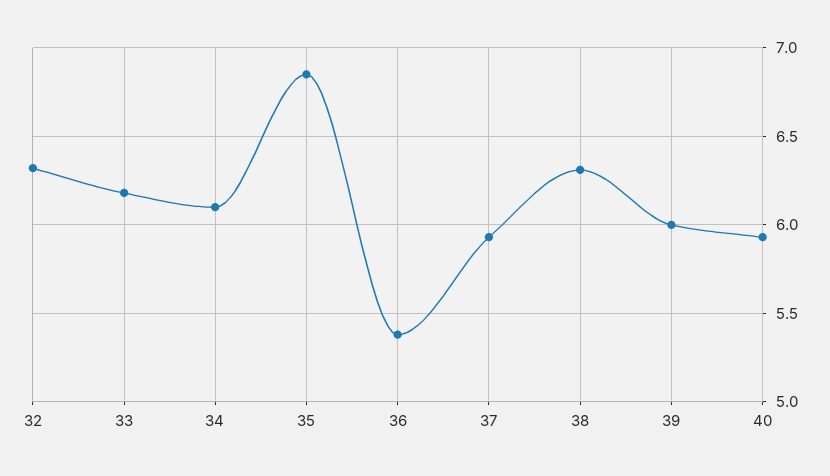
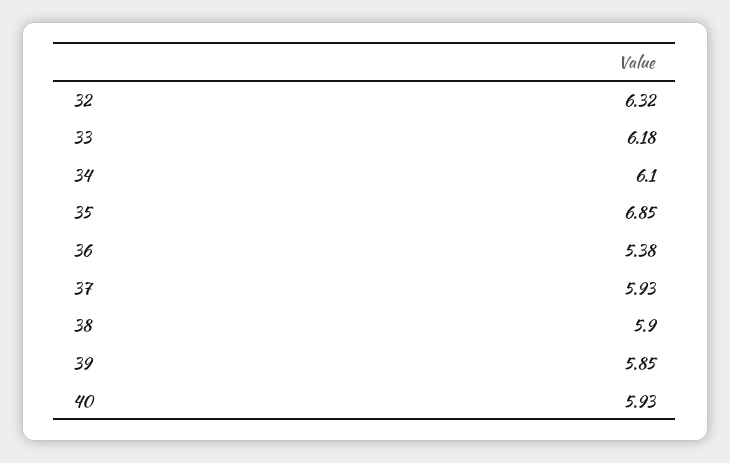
38: 6.3 -> 5.9
39: 6 -> 5.85

